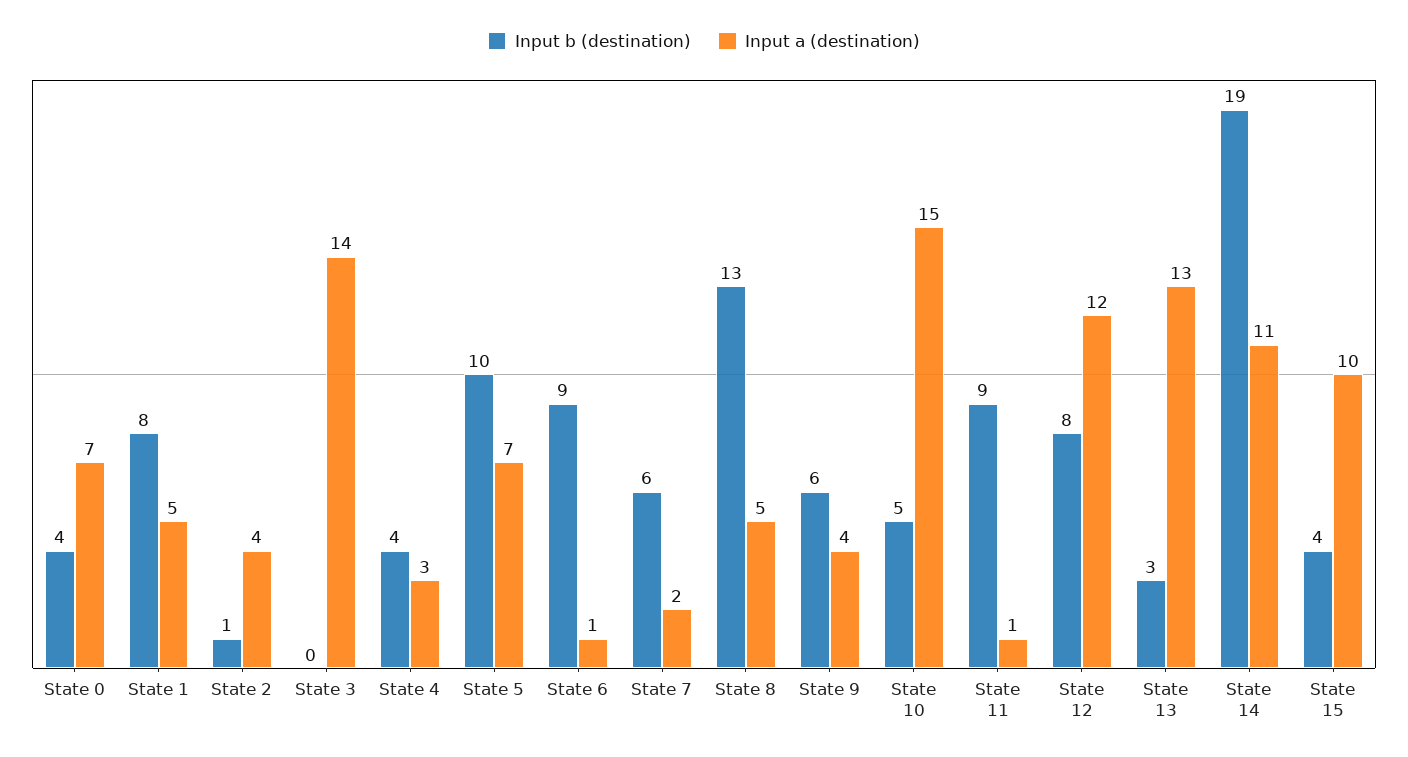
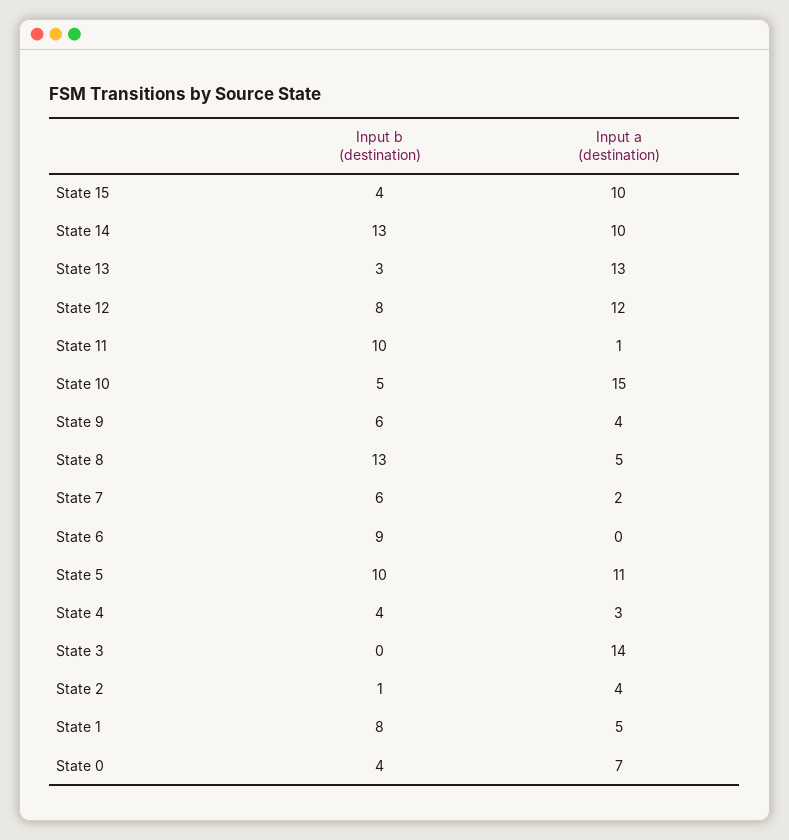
Input a (destination), State 5: 7 -> 11
Input a (destination), State 6: 1 -> 0
Input b (destination), State 11: 9 -> 10
Input b (destination), State 14: 19 -> 13
Input a (destination), State 14: 11 -> 10

